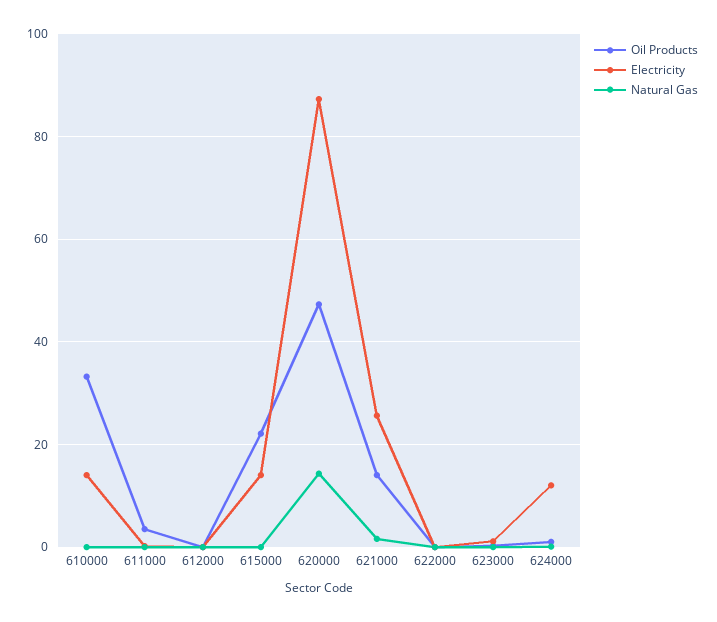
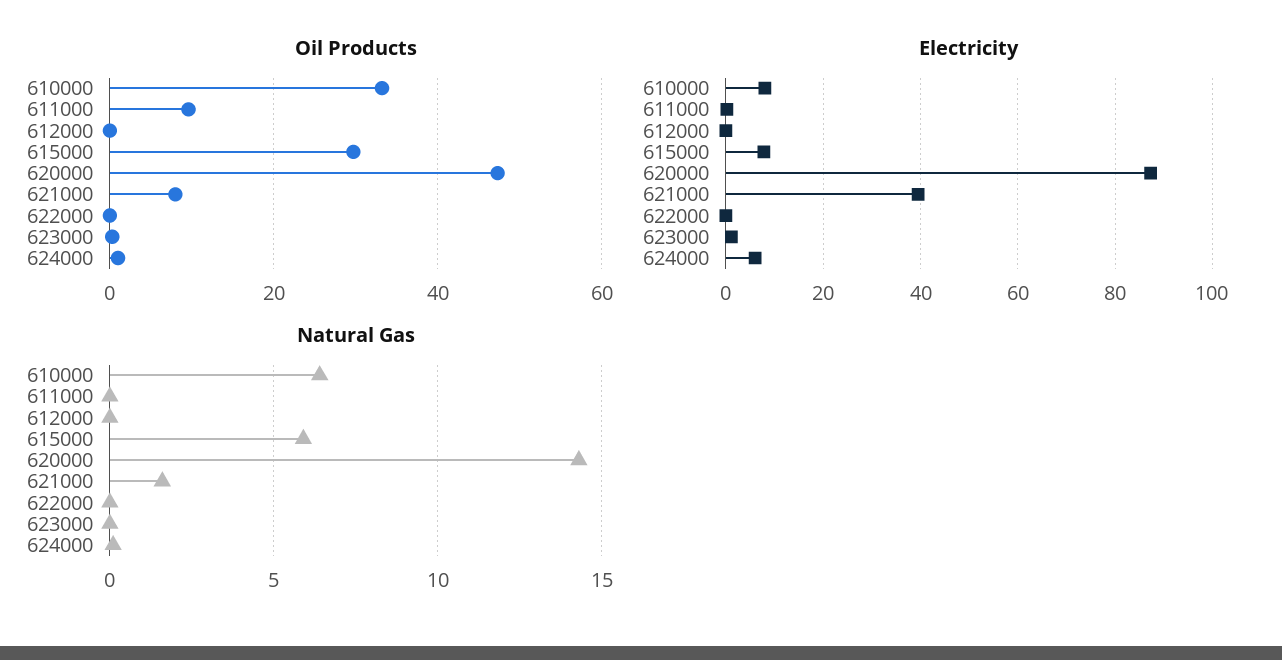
Electricity, 610000: 14 -> 8
Natural Gas, 610000: 0 -> 6.5
Oil Products, 611000: 4 -> 10
Oil Products, 615000: 22 -> 30
Electricity, 615000: 14 -> 8
Natural Gas, 615000: 0 -> 6
Oil Products, 621000: 14 -> 8
Electricity, 621000: 26 -> 40
Electricity, 624000: 12 -> 6

